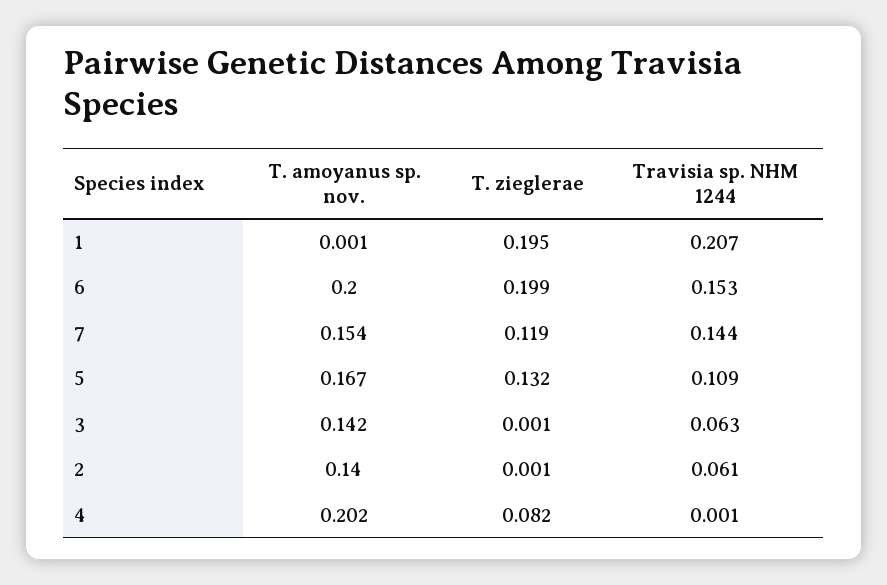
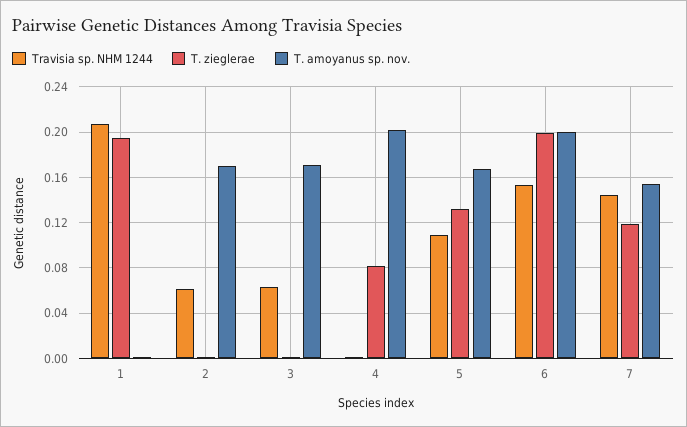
T. amoyanus sp. nov., 3: 0.142 -> 0.17
T. amoyanus sp. nov., 2: 0.14 -> 0.17

